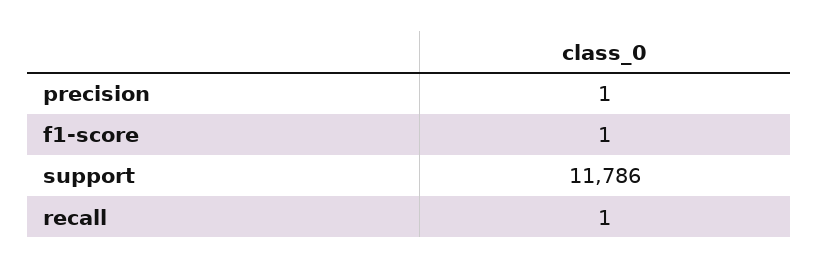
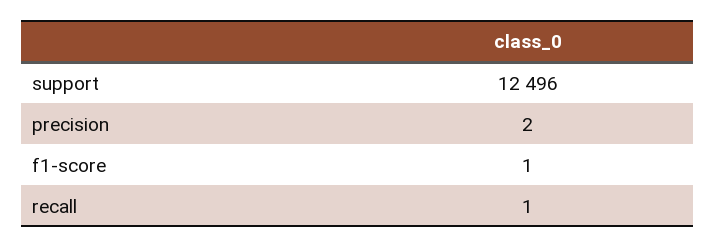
precision: 1 -> 2
support: 11786 -> 12496

